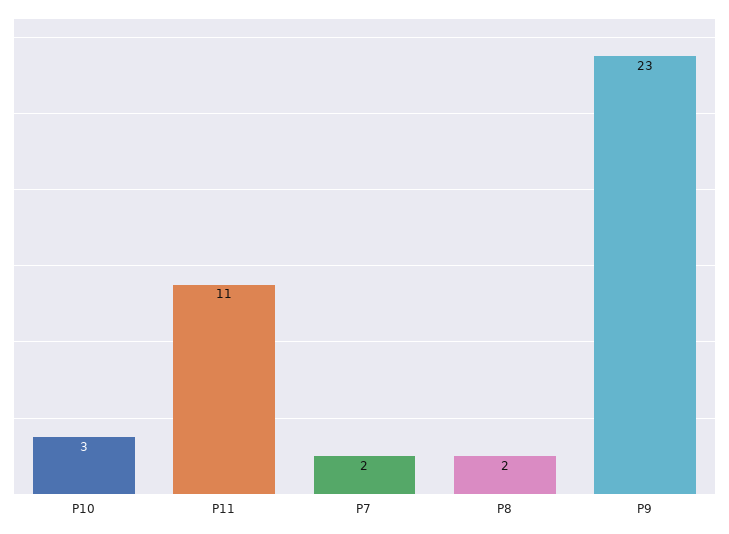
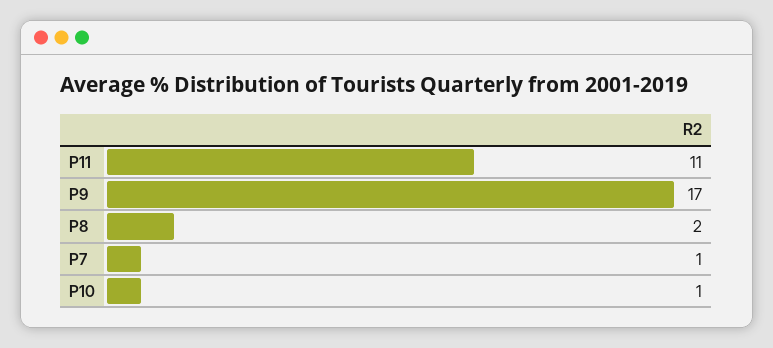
P10: 3 -> 1
P7: 2 -> 1
P9: 23 -> 17

